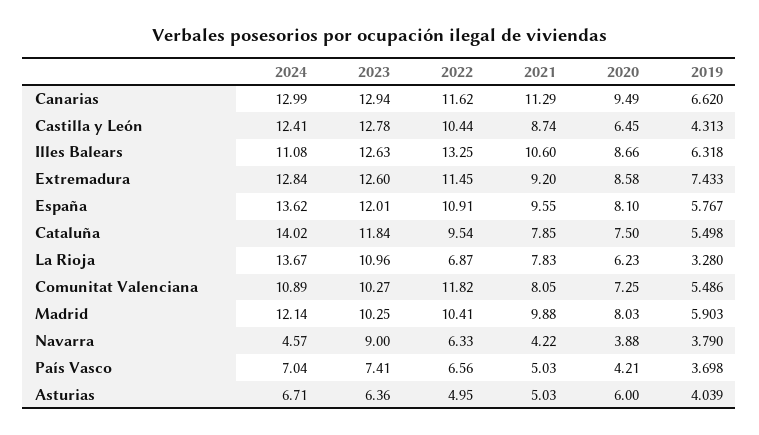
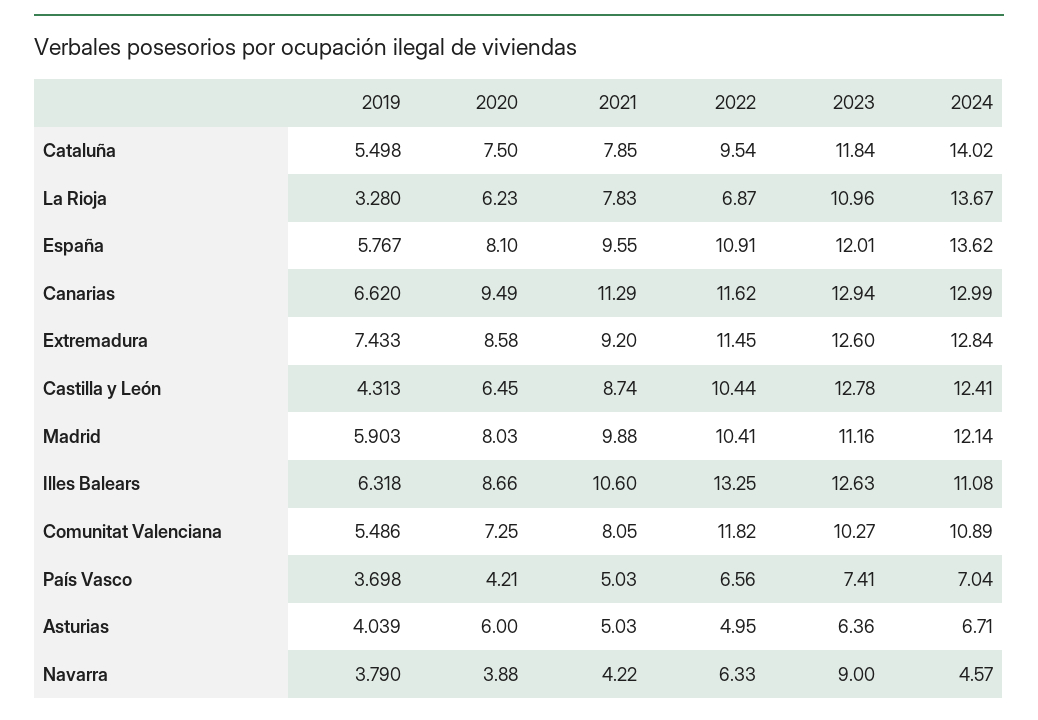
2023, Madrid: 10.25 -> 11.16

